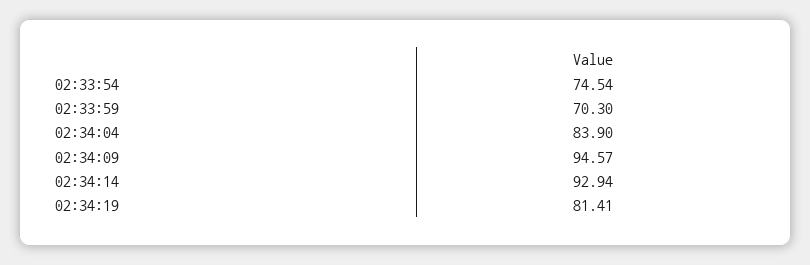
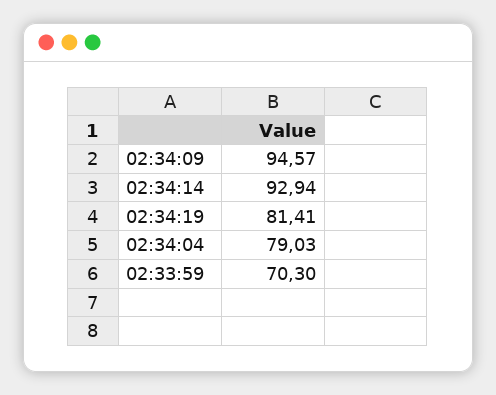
02:33:54: 74.54 -> none
02:34:04: 83.9 -> 79.03

